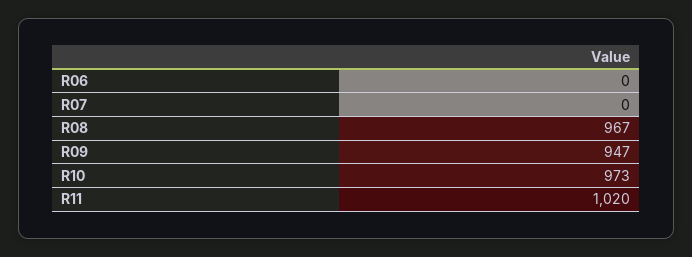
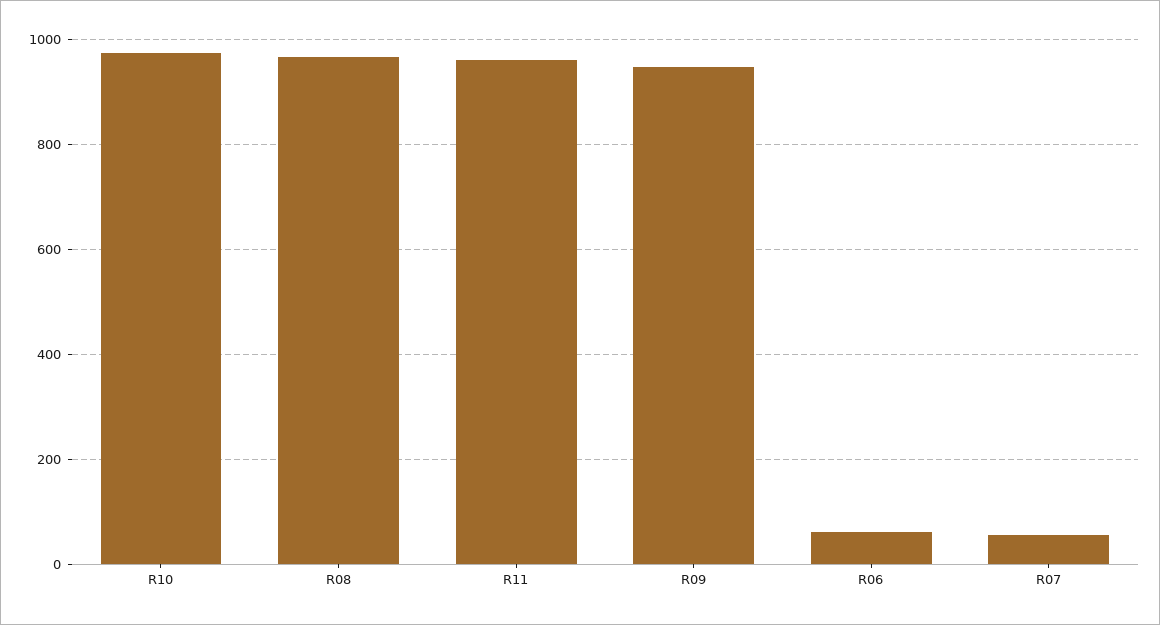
R06: 0 -> 60
R07: 0 -> 60
R11: 1020 -> 960

